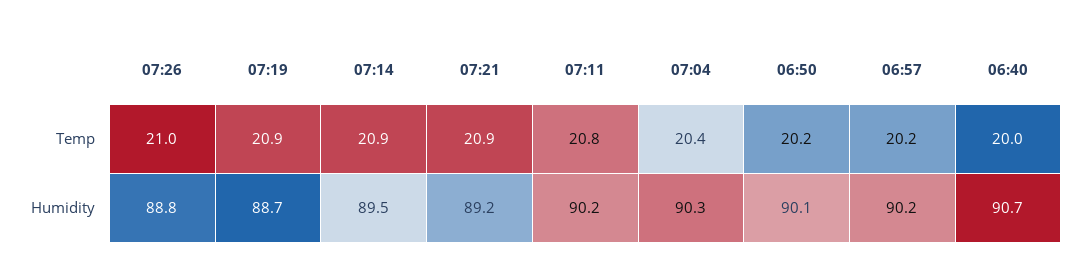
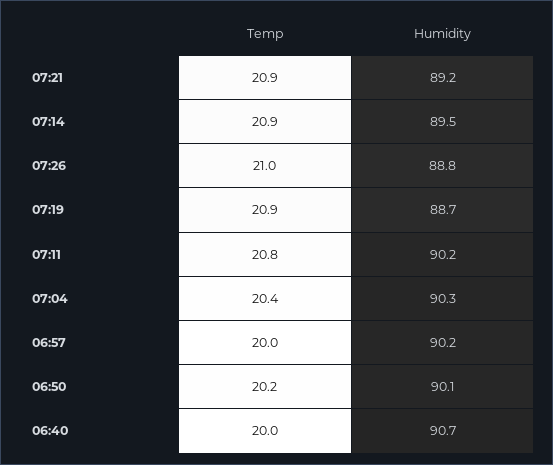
06:57, Temp: 20.2 -> 20

